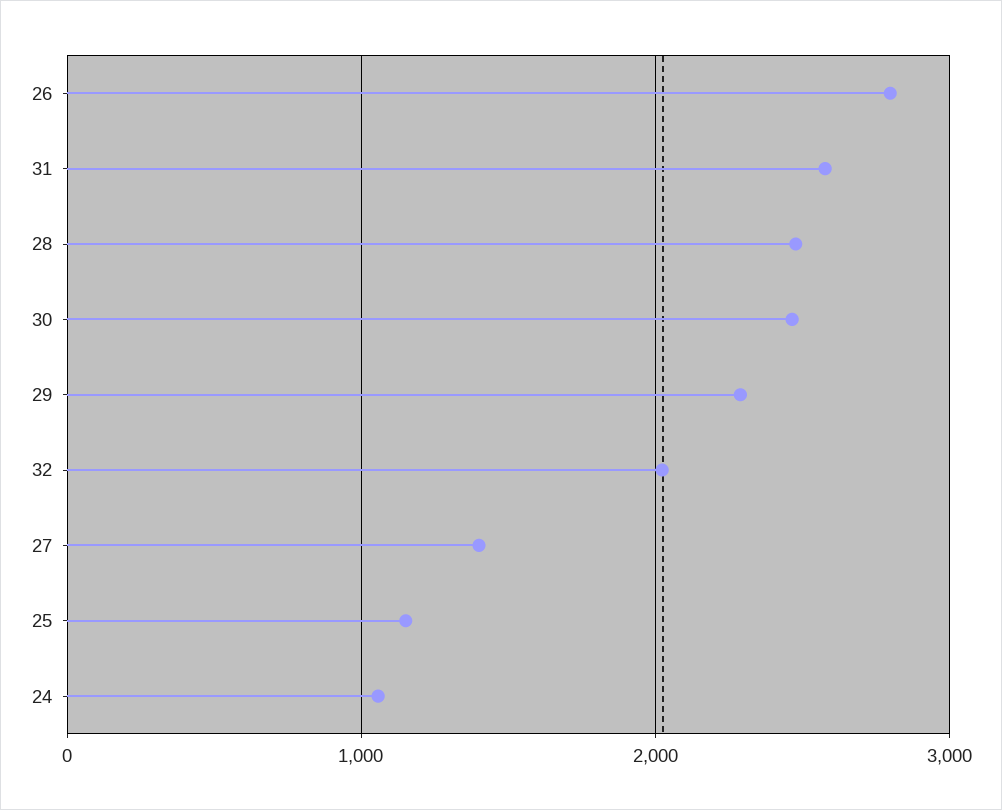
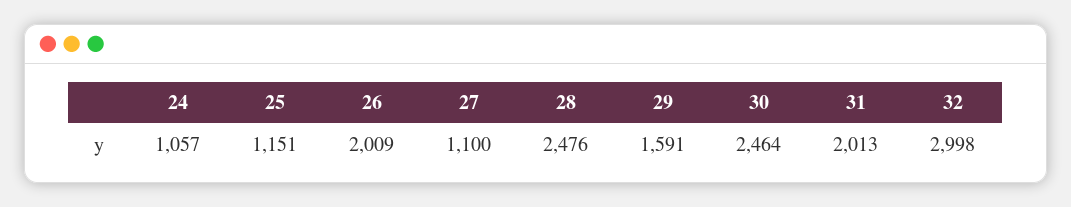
26: 2800 -> 2009
31: 2600 -> 2013
29: 2300 -> 1591
32: 2000 -> 2998
27: 1400 -> 1100

